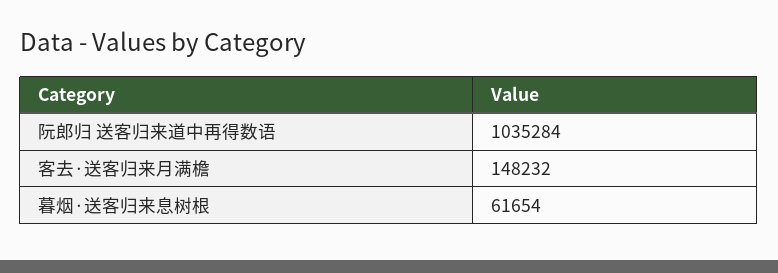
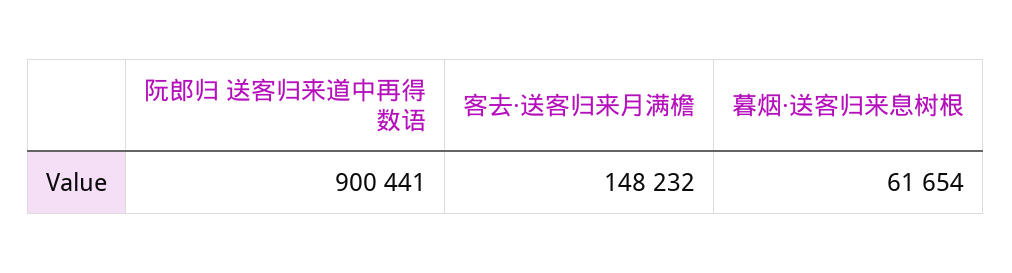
阮郎归 送客归来道中再得数语: 1035284 -> 900441

